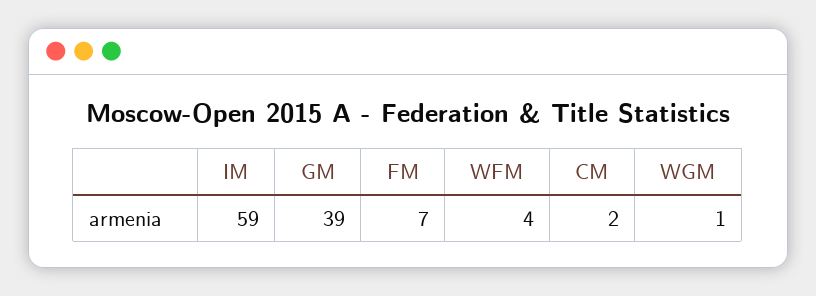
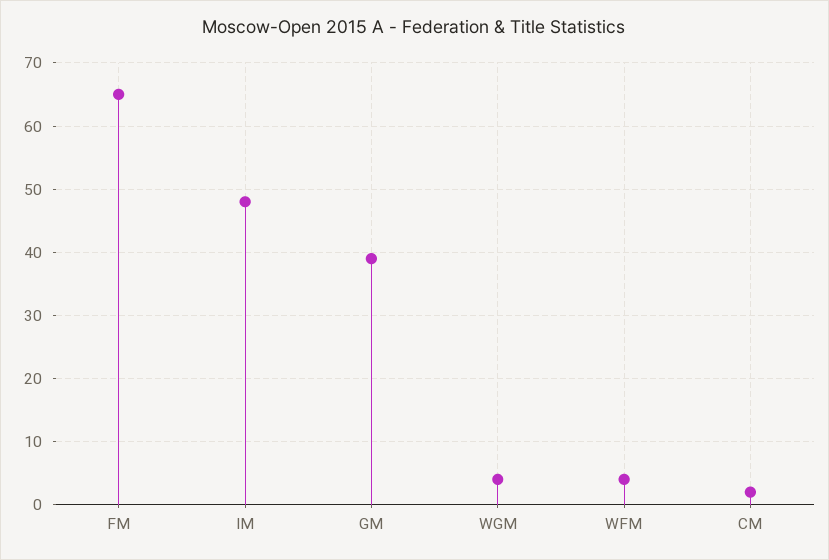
IM: 59 -> 48
FM: 7 -> 65
WGM: 1 -> 4

